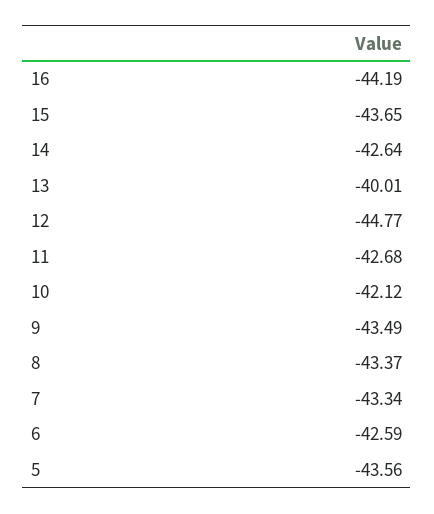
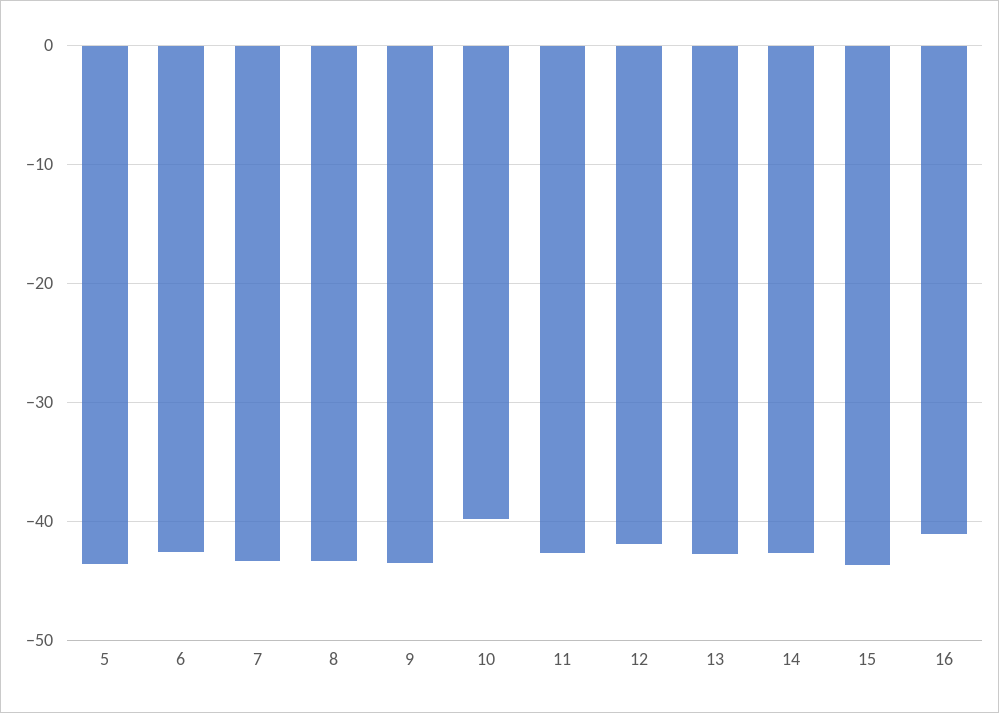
16: -44.19 -> -41
13: -40.01 -> -43
12: -44.77 -> -42
10: -42.12 -> -40

